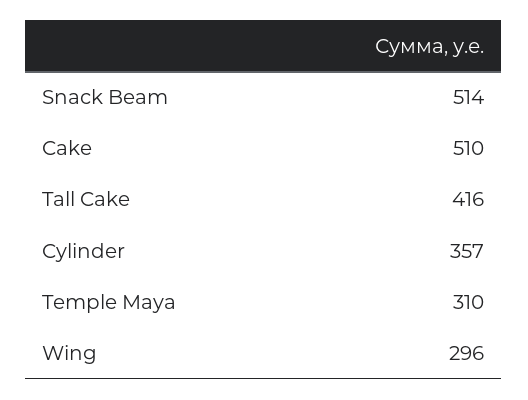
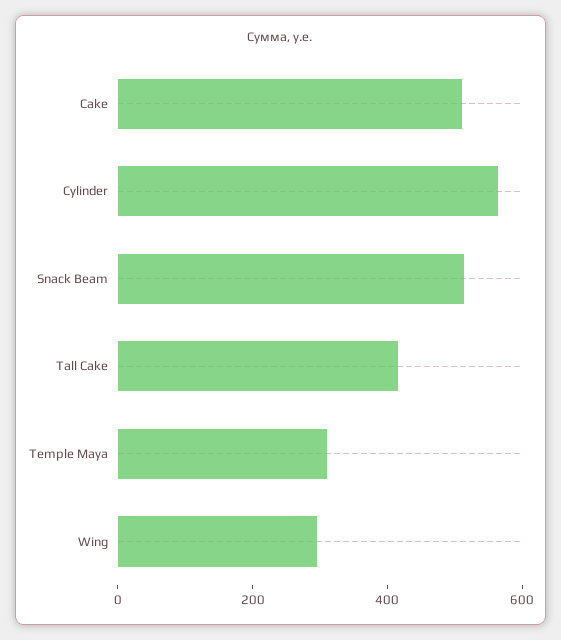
Cylinder: 357 -> 550

